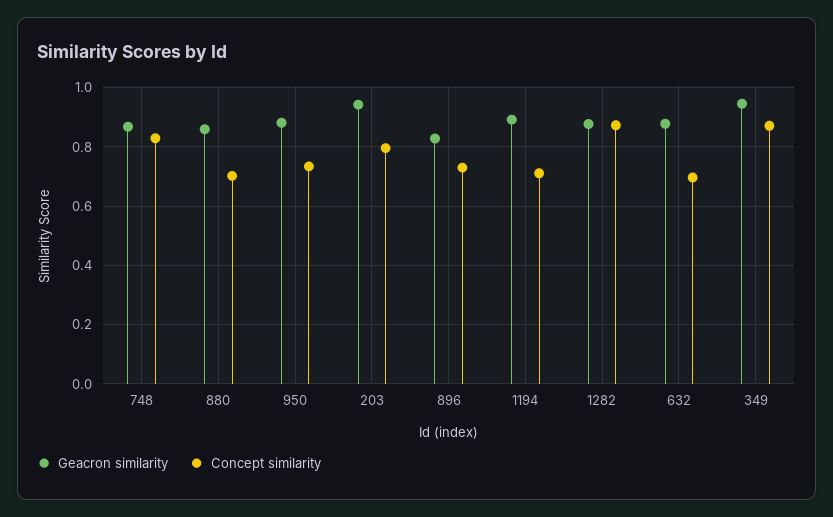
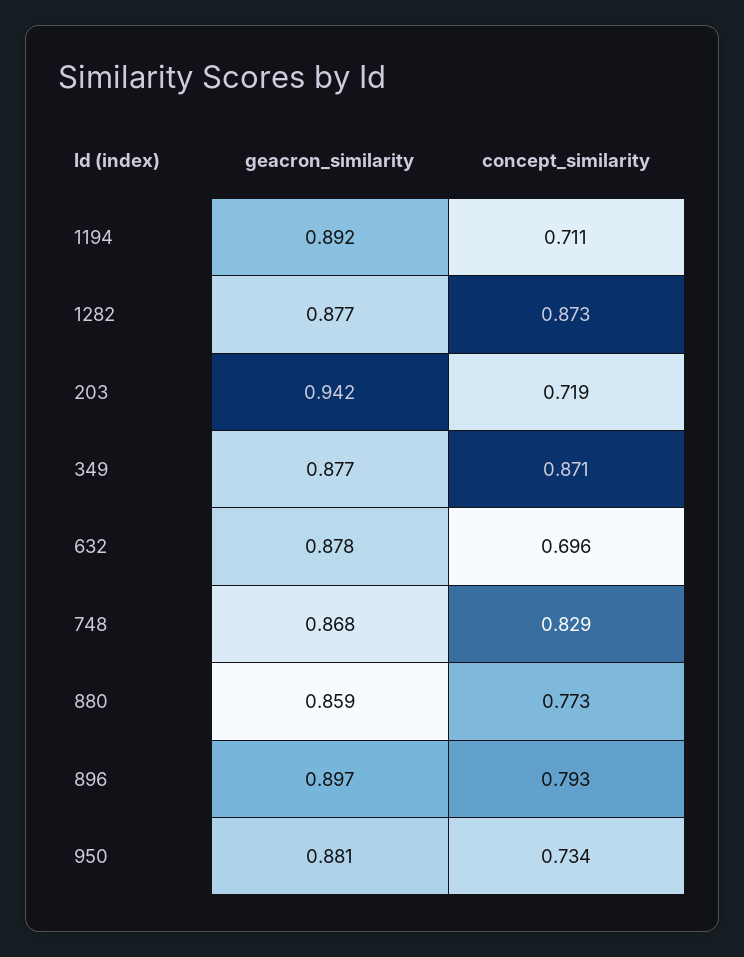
Concept similarity, 880: 0.7 -> 0.773
Concept similarity, 203: 0.8 -> 0.719
Geacron similarity, 896: 0.825 -> 0.897
Concept similarity, 896: 0.725 -> 0.793
Geacron similarity, 349: 0.95 -> 0.877

